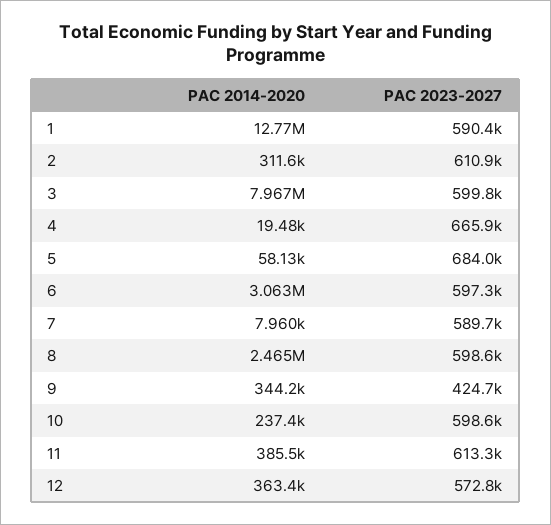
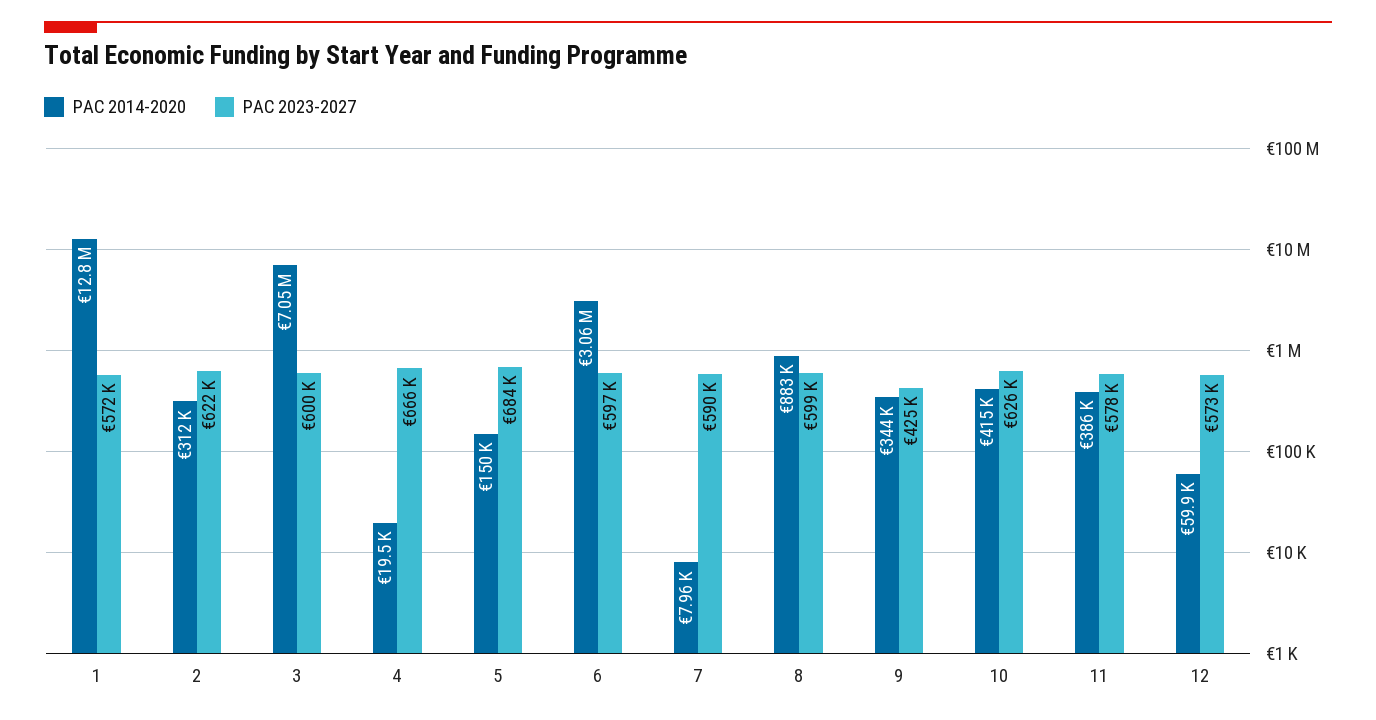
PAC 2023-2027, 1: 590400 -> 572000
PAC 2023-2027, 2: 610900 -> 622000
PAC 2014-2020, 3: 7967000 -> 7050000
PAC 2014-2020, 5: 58130 -> 150000
PAC 2014-2020, 8: 2465000 -> 883000
PAC 2014-2020, 10: 237400 -> 415000
PAC 2023-2027, 10: 598600 -> 626000
PAC 2023-2027, 11: 613300 -> 578000
PAC 2014-2020, 12: 363400 -> 59900

